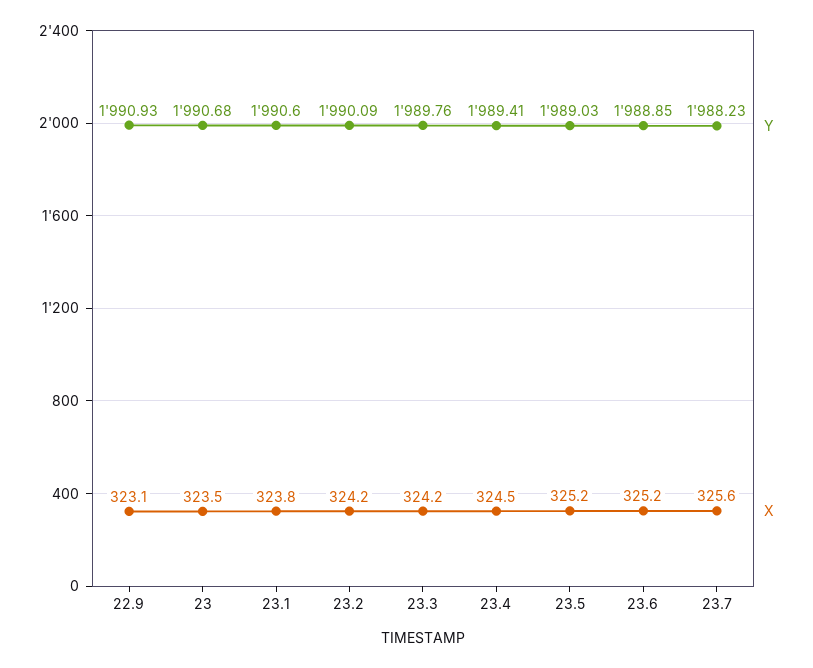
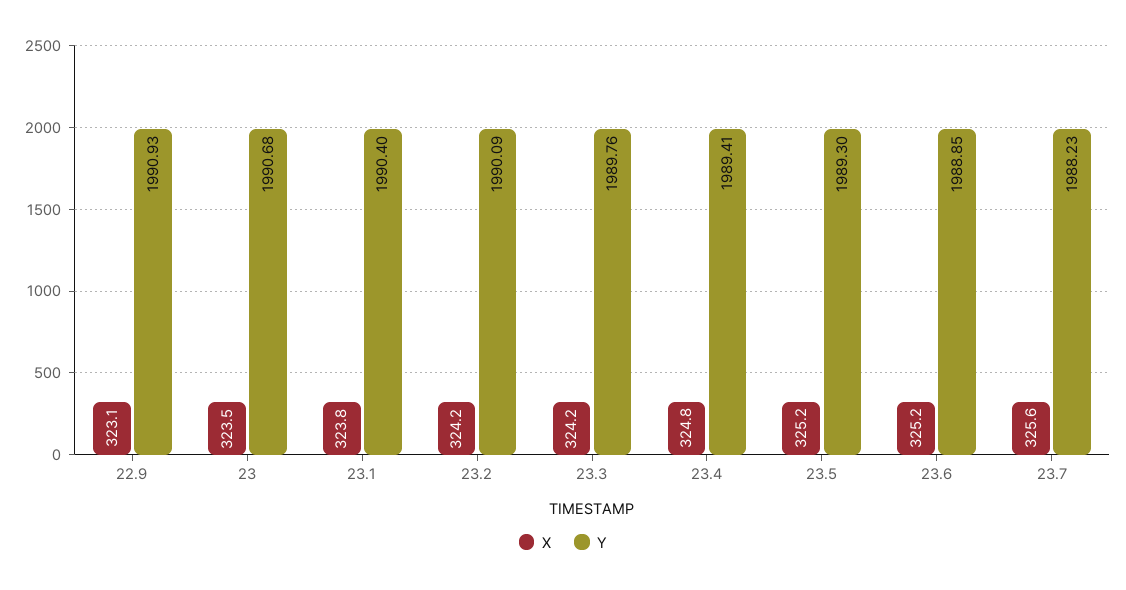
Y, 23.1: 1990.6 -> 1990.4
X, 23.4: 324.5 -> 324.8
Y, 23.5: 1989.03 -> 1989.3

